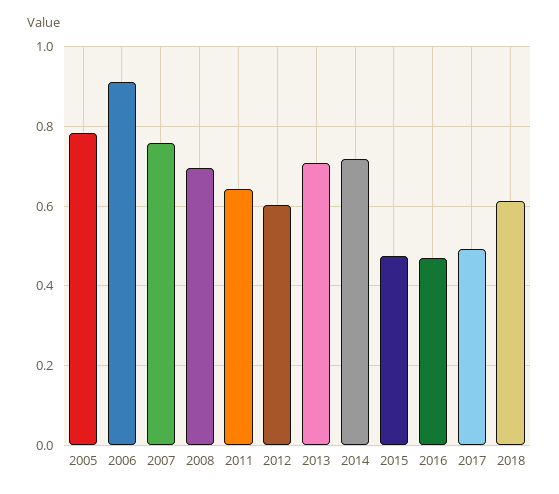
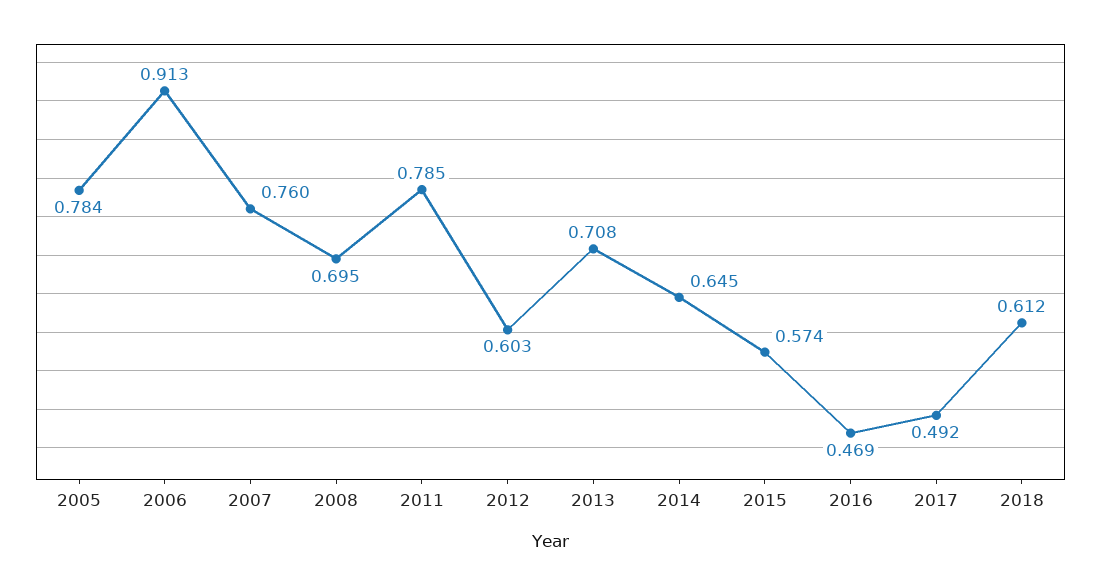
2011: 0.64 -> 0.785
2014: 0.72 -> 0.645
2015: 0.48 -> 0.574

